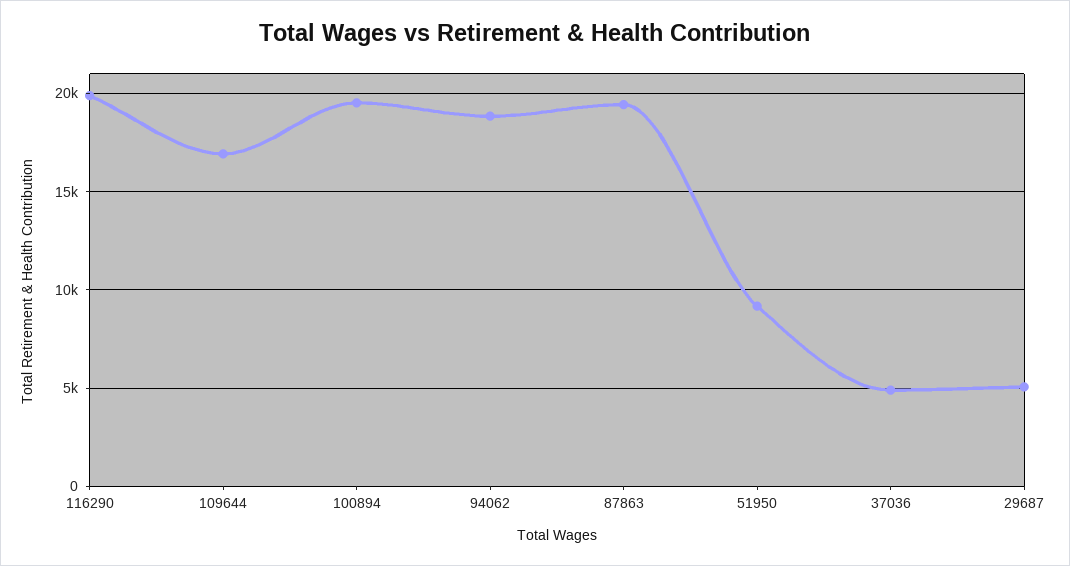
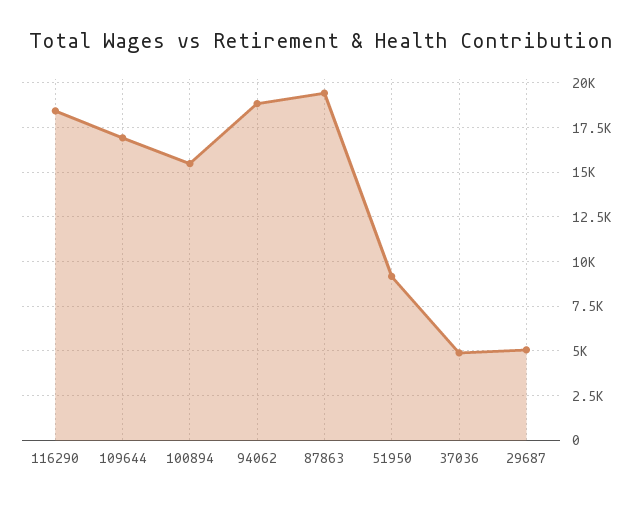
116290: 20000 -> 18500
100894: 19500 -> 15500

